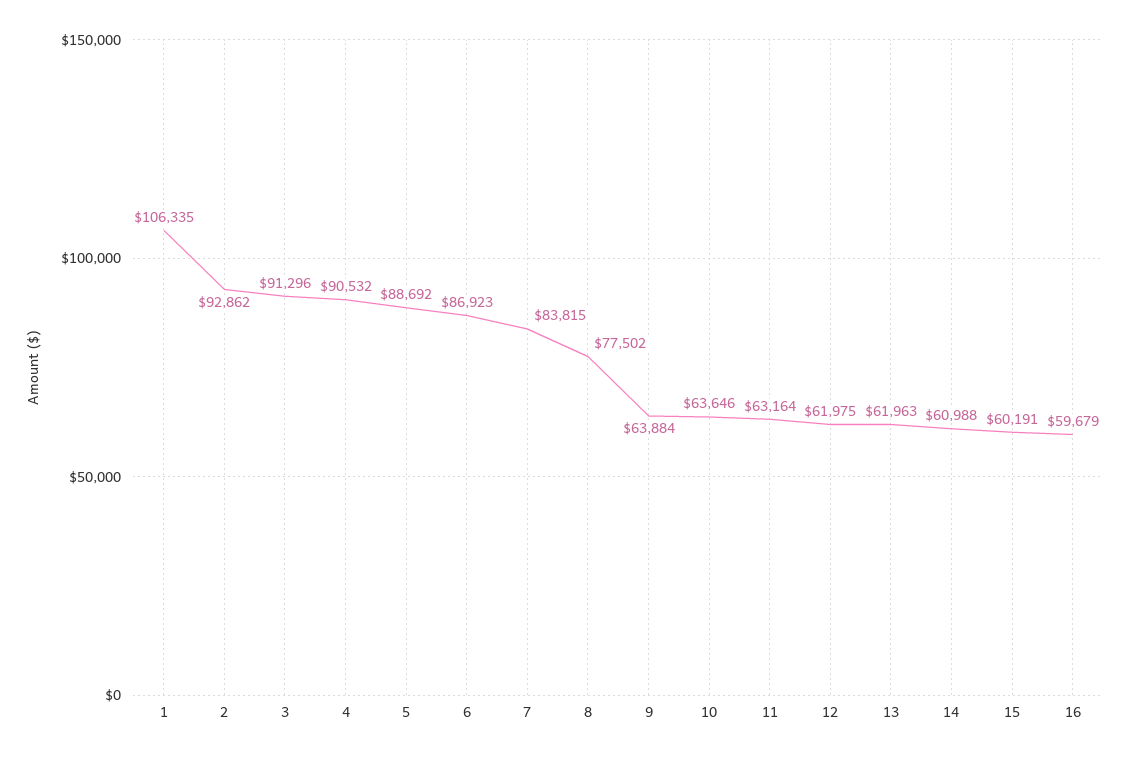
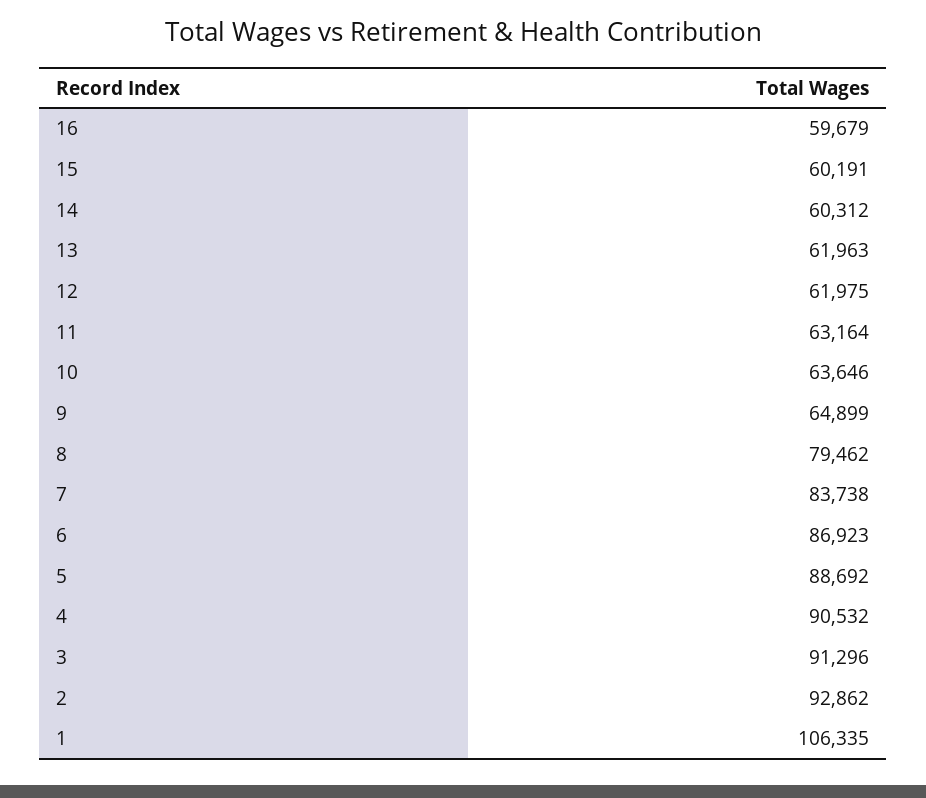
7: 83815 -> 83738
8: 77502 -> 79462
9: 63884 -> 64899
14: 60988 -> 60312

